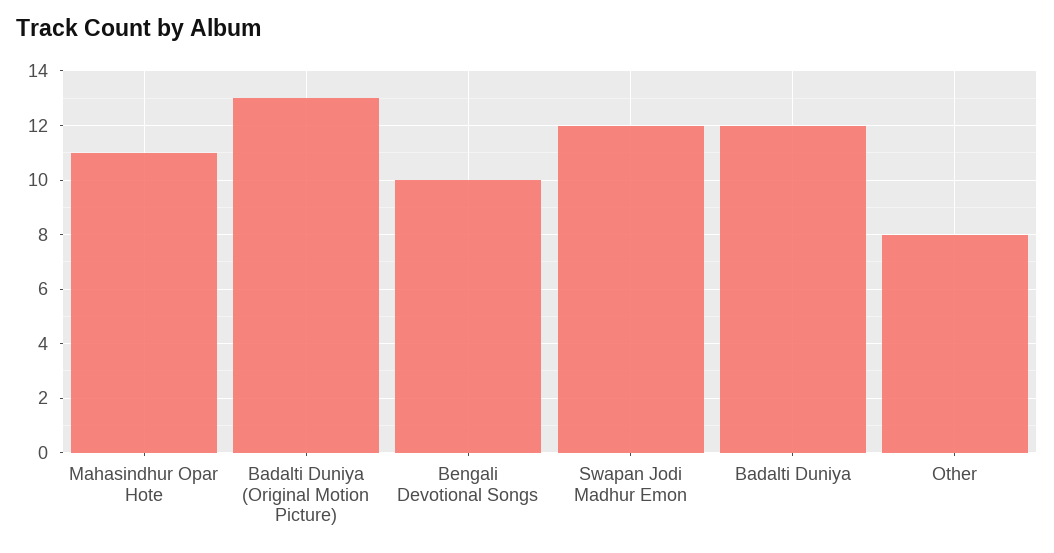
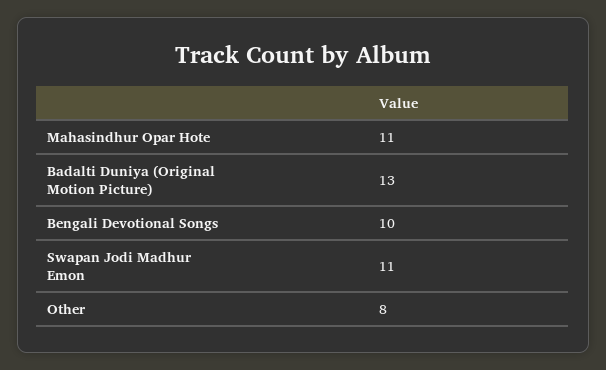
Swapan Jodi Madhur Emon: 12 -> 11
Badalti Duniya: 12 -> none

